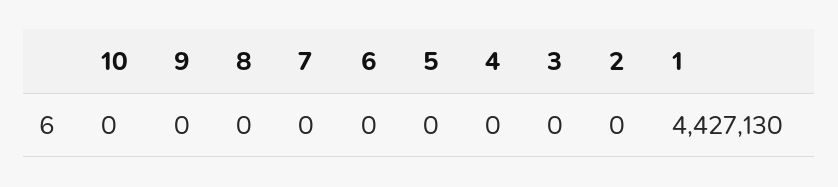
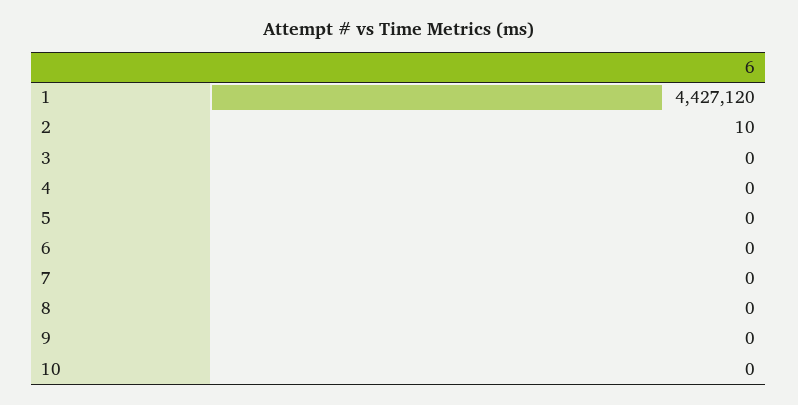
2: 0 -> 10
1: 4427130 -> 4427120

